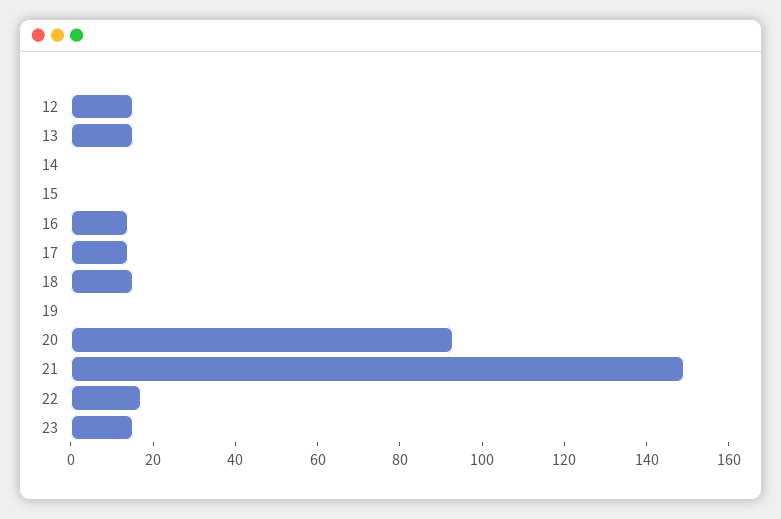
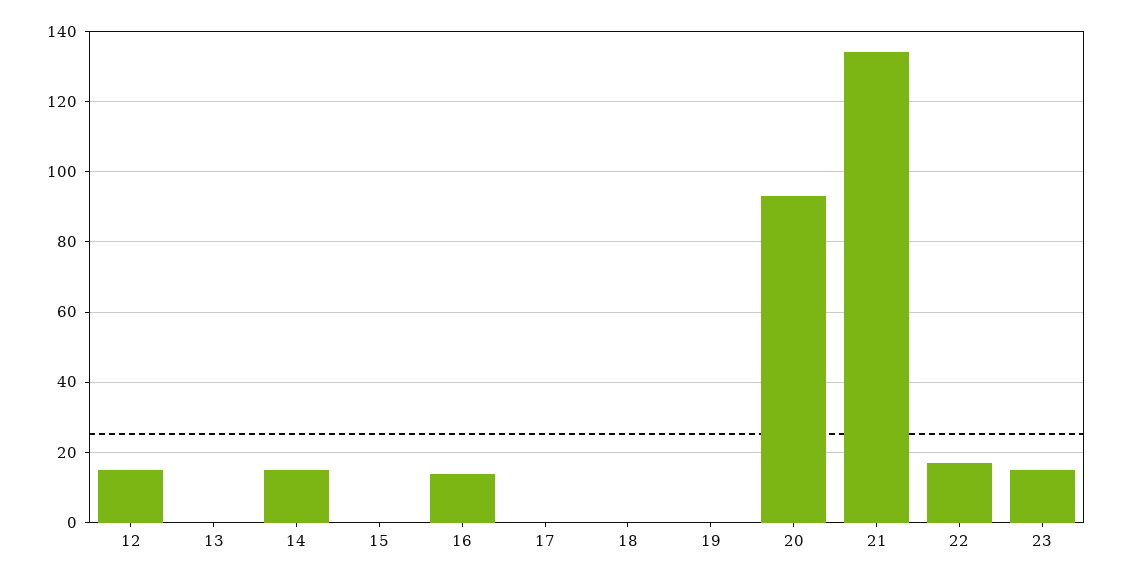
13: 15 -> 0
14: 0 -> 15
17: 15 -> 0
18: 15 -> 0
21: 150 -> 135

